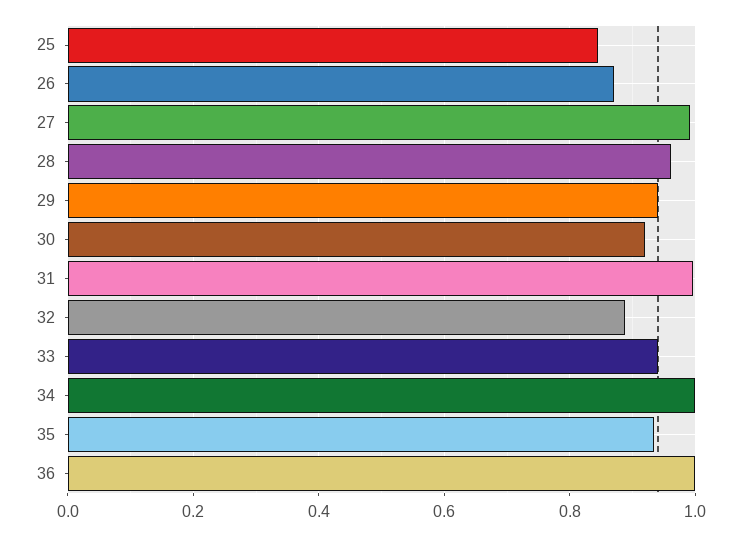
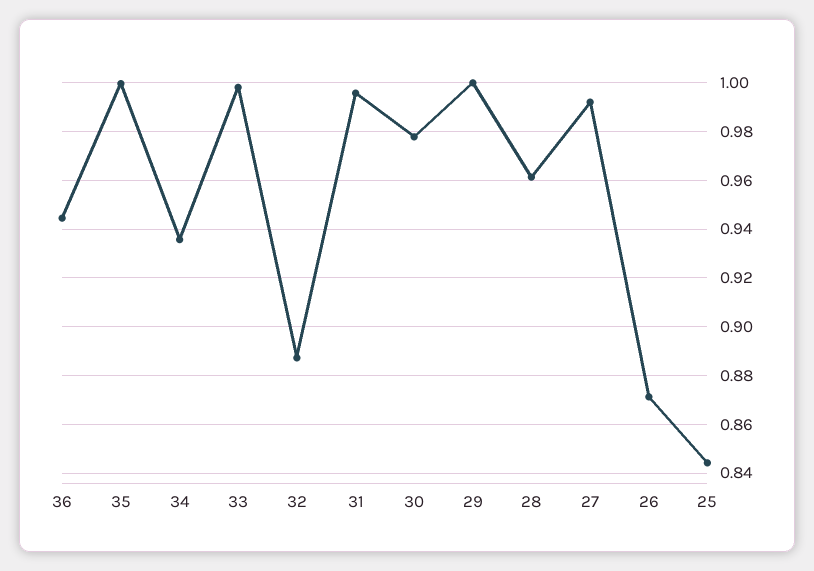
29: 0.94 -> 1
30: 0.92 -> 0.9775
33: 0.94 -> 0.9975
34: 1 -> 0.935
35: 0.94 -> 1
36: 1 -> 0.945

